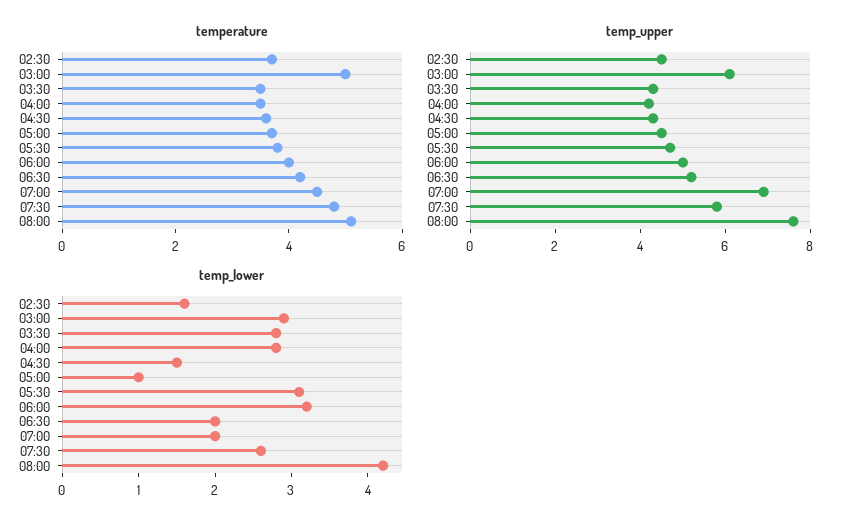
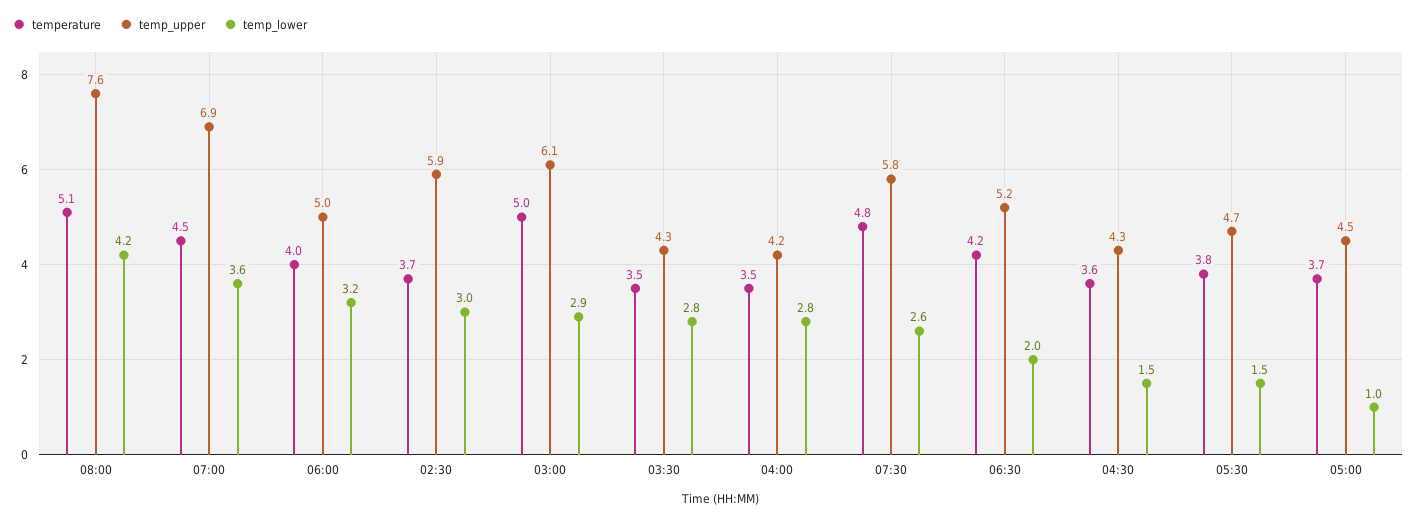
temp_upper, 02:30: 4.5 -> 5.9
temp_lower, 02:30: 1.5 -> 3
temp_lower, 05:30: 3 -> 1.5
temp_lower, 07:00: 2 -> 3.6

